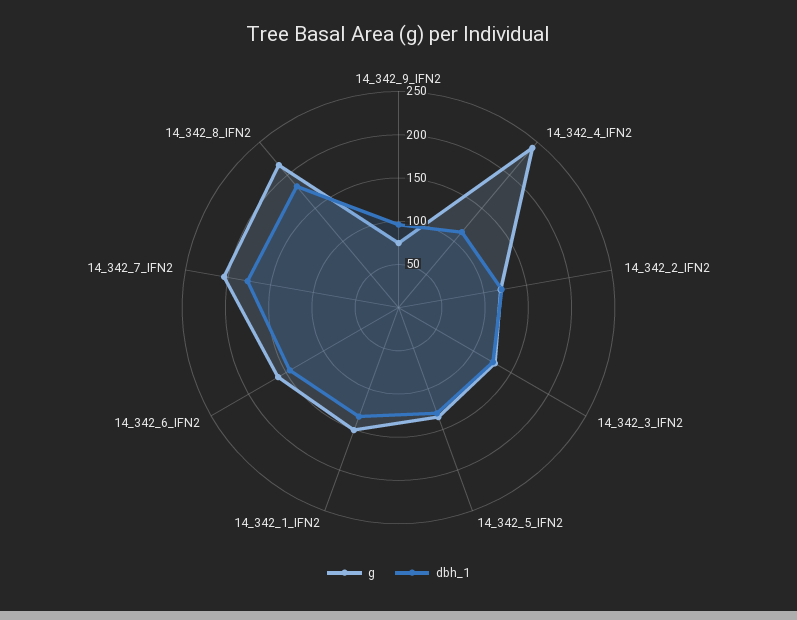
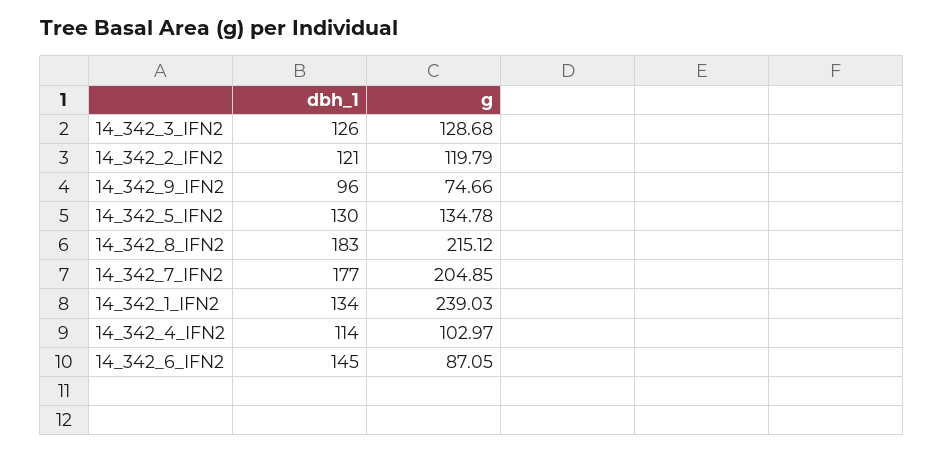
g, 14_342_4_IFN2: 240 -> 102.97
g, 14_342_1_IFN2: 150 -> 239.03
g, 14_342_6_IFN2: 160 -> 87.05

